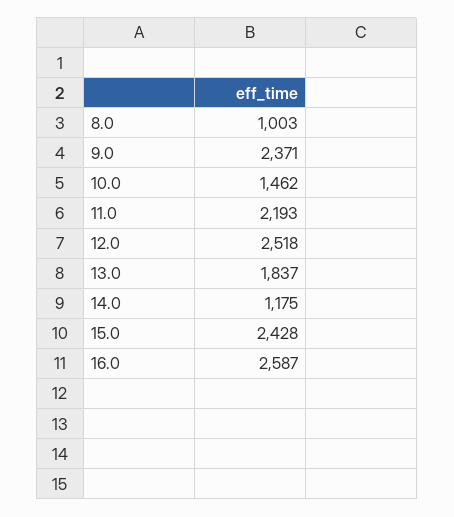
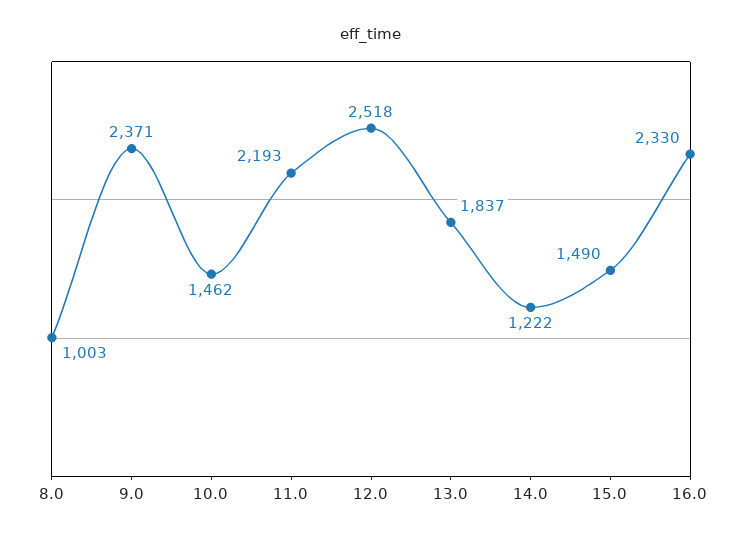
14.0: 1175 -> 1222
15.0: 2428 -> 1490
16.0: 2587 -> 2330

